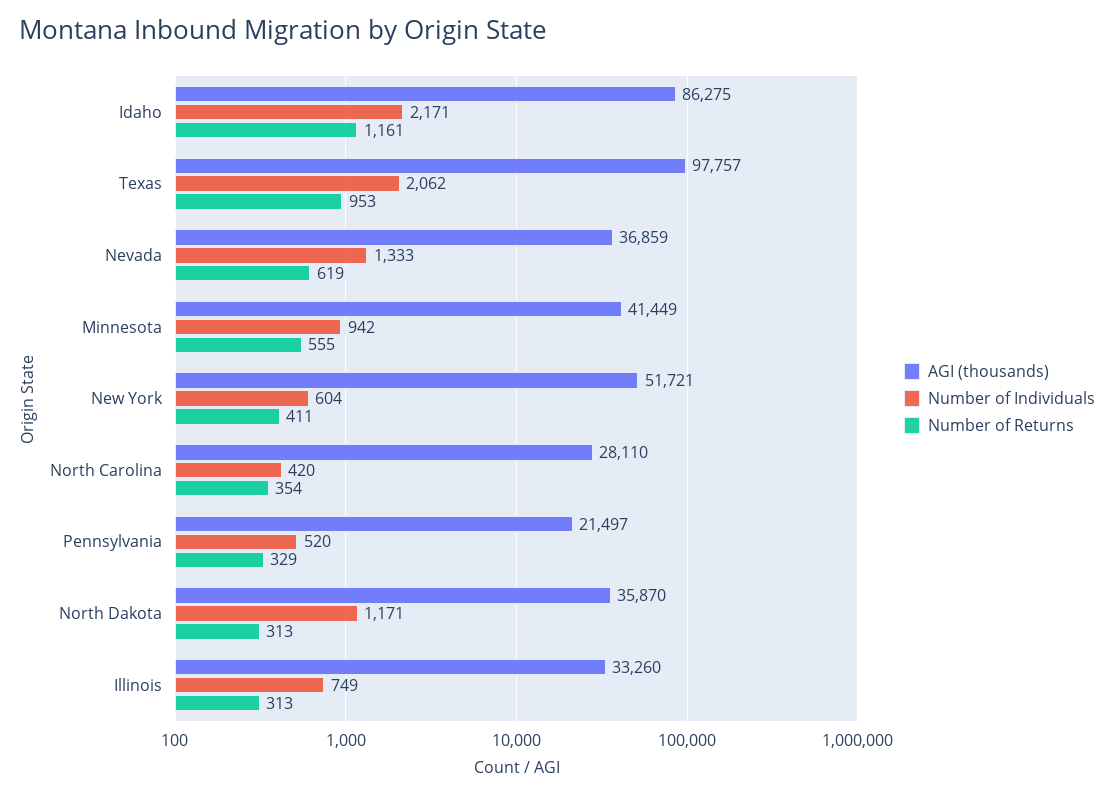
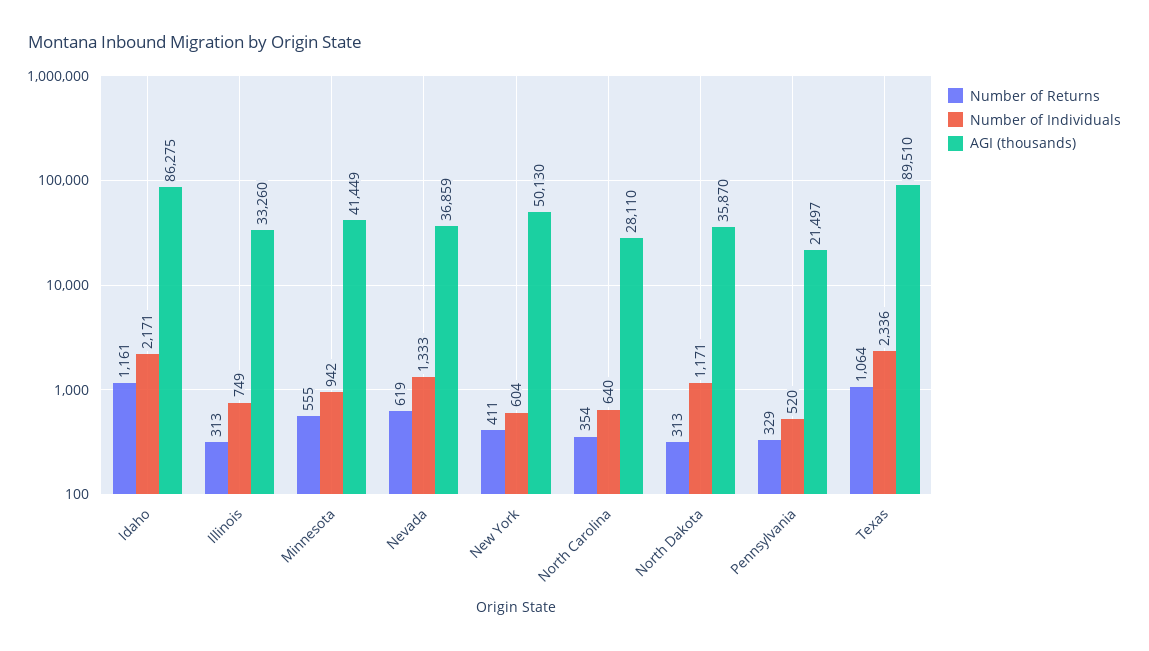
AGI (thousands), Texas: 97757 -> 89510
Number of Individuals, Texas: 2062 -> 2336
Number of Returns, Texas: 953 -> 1064
AGI (thousands), New York: 51721 -> 50130
Number of Individuals, North Carolina: 420 -> 640

